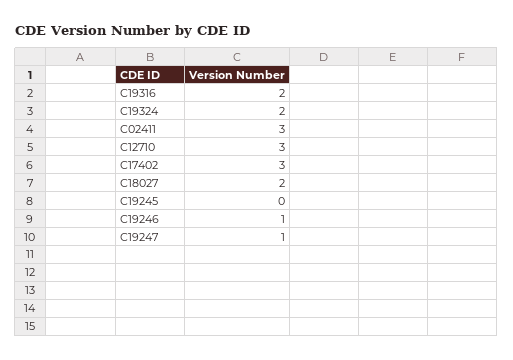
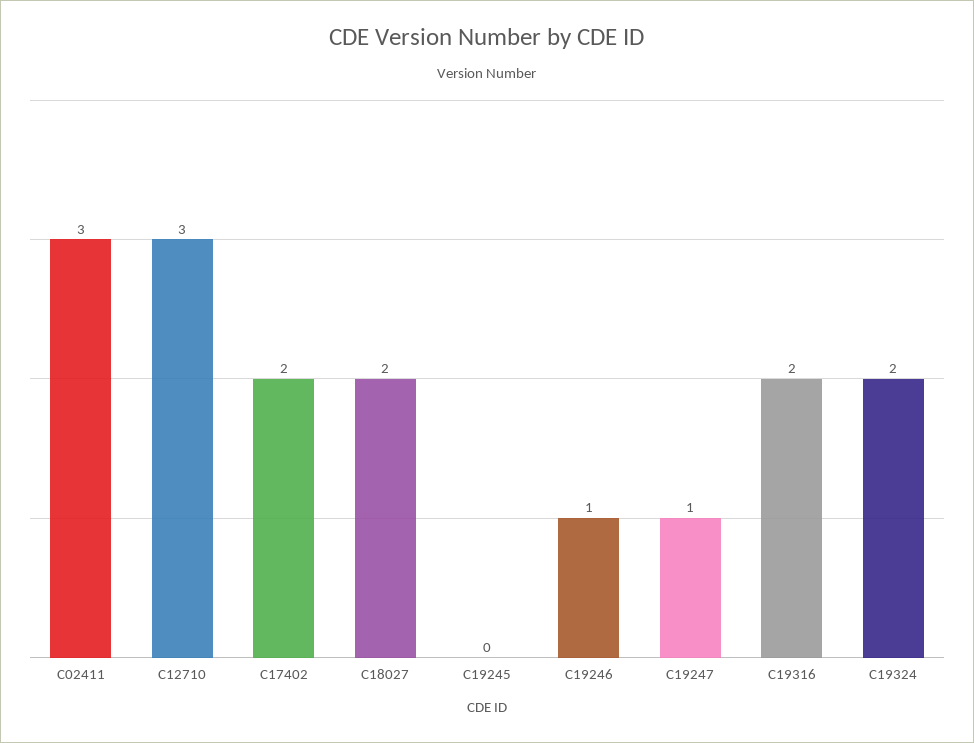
C17402: 3 -> 2

